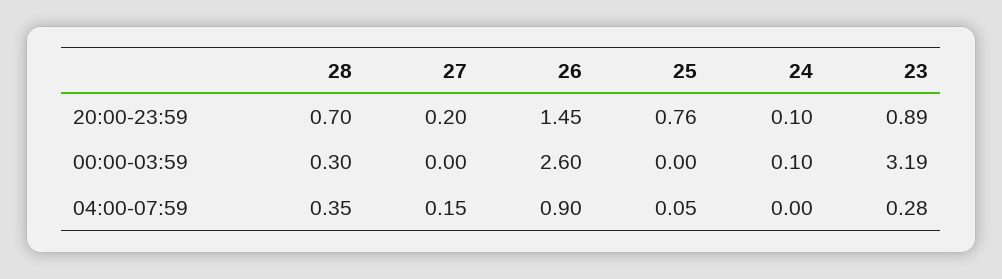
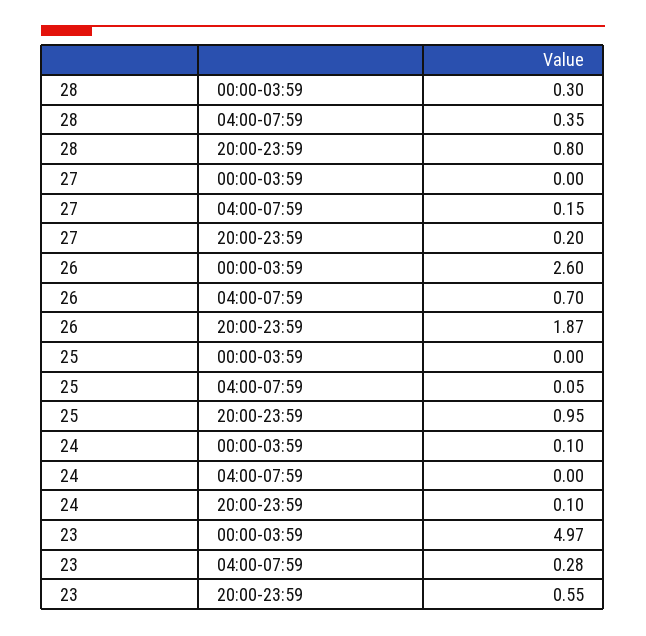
28, 20:00-23:59: 0.7 -> 0.8
26, 20:00-23:59: 1.45 -> 1.87
25, 20:00-23:59: 0.76 -> 0.95
23, 20:00-23:59: 0.89 -> 0.55
23, 00:00-03:59: 3.19 -> 4.97
26, 04:00-07:59: 0.9 -> 0.7

